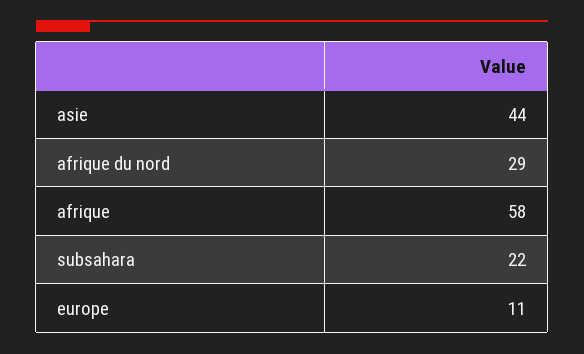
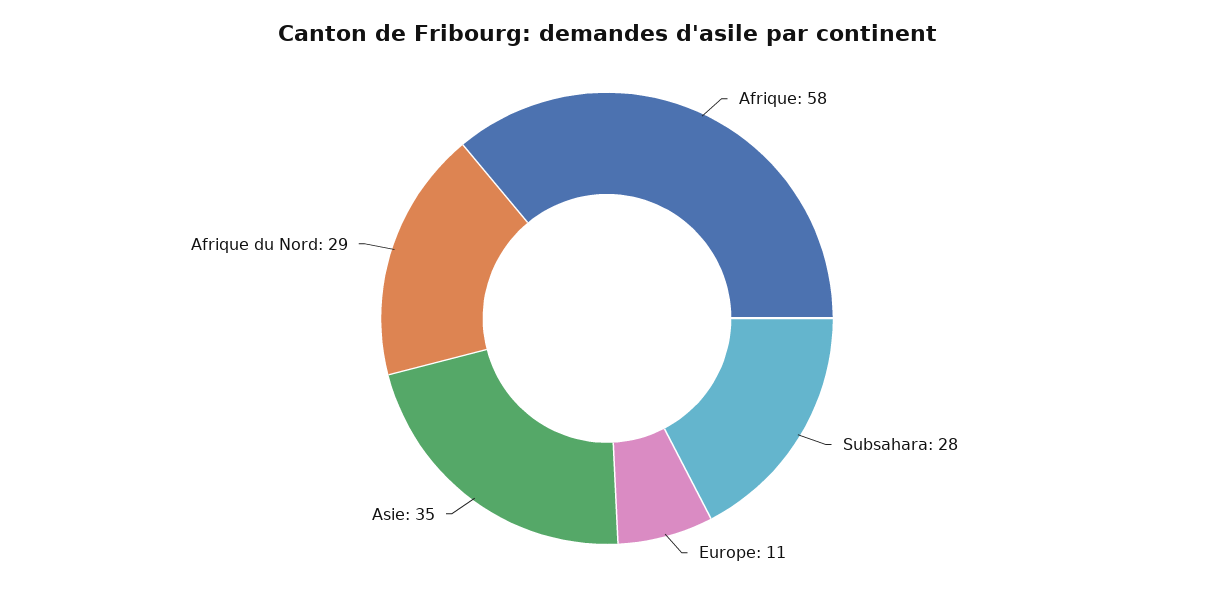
asie: 44 -> 35
subsahara: 22 -> 28

